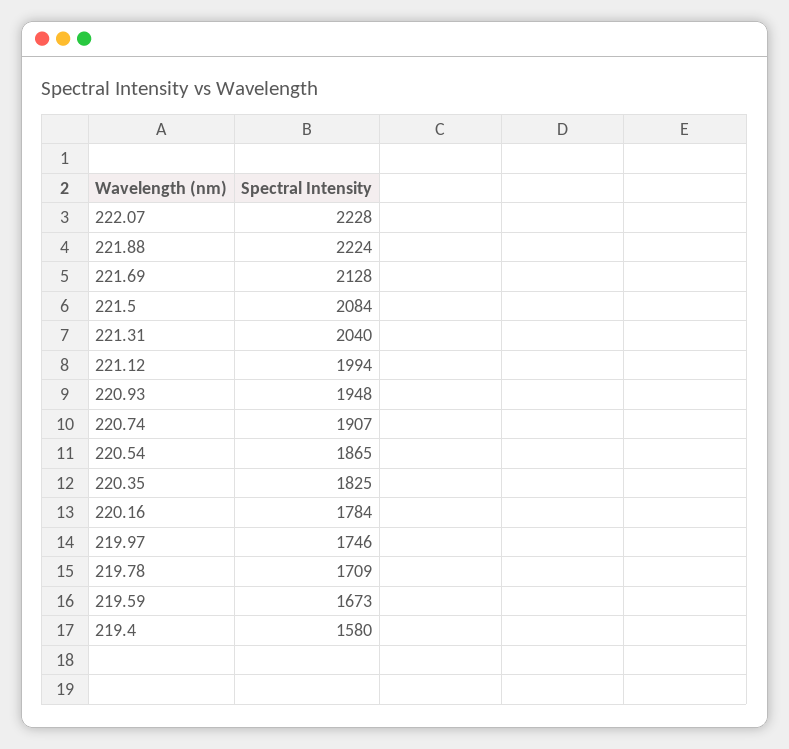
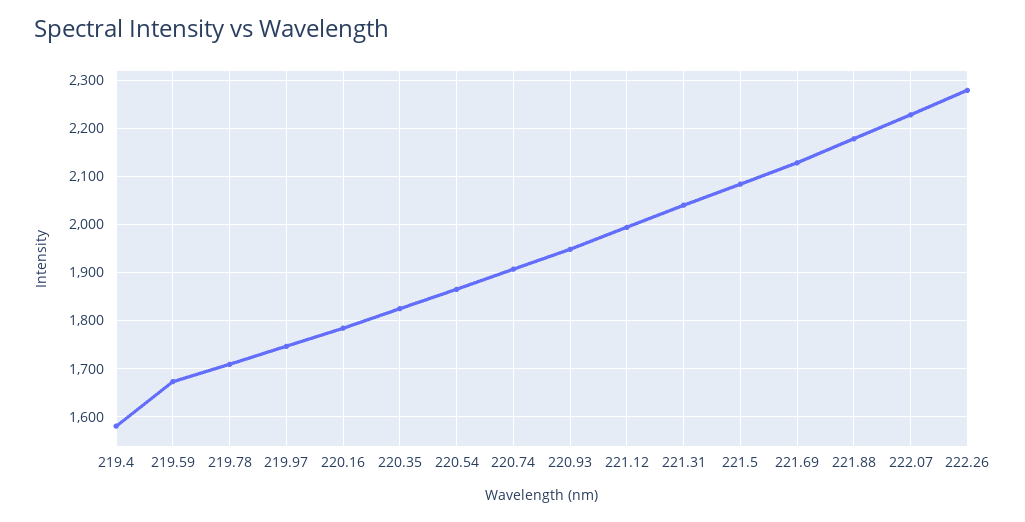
221.88: 2224 -> 2180
222.26: none -> 2280

